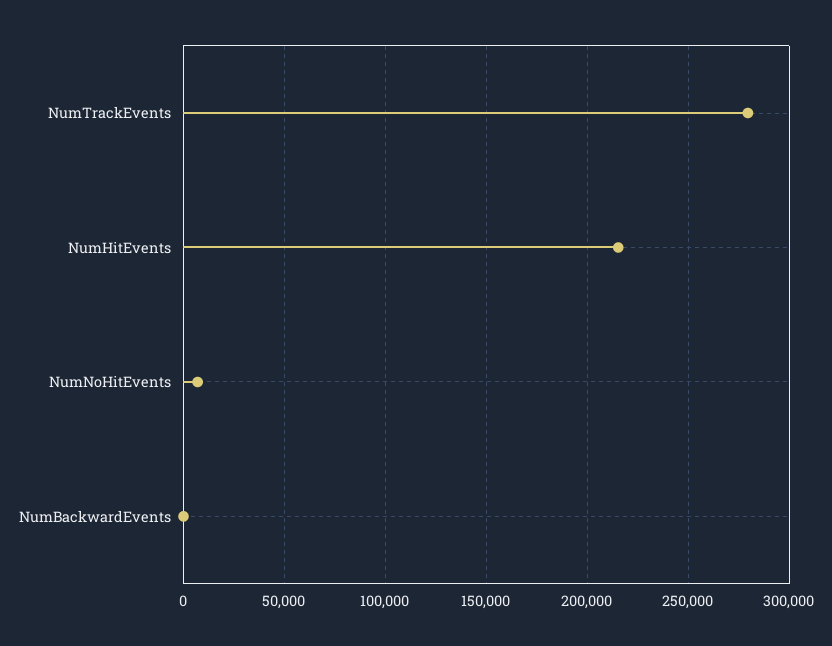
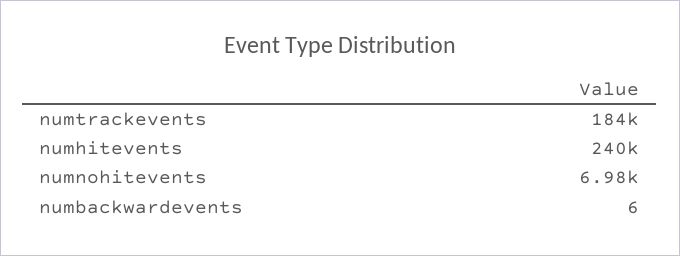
NumTrackEvents: 280000 -> 184000
NumHitEvents: 215000 -> 240000

